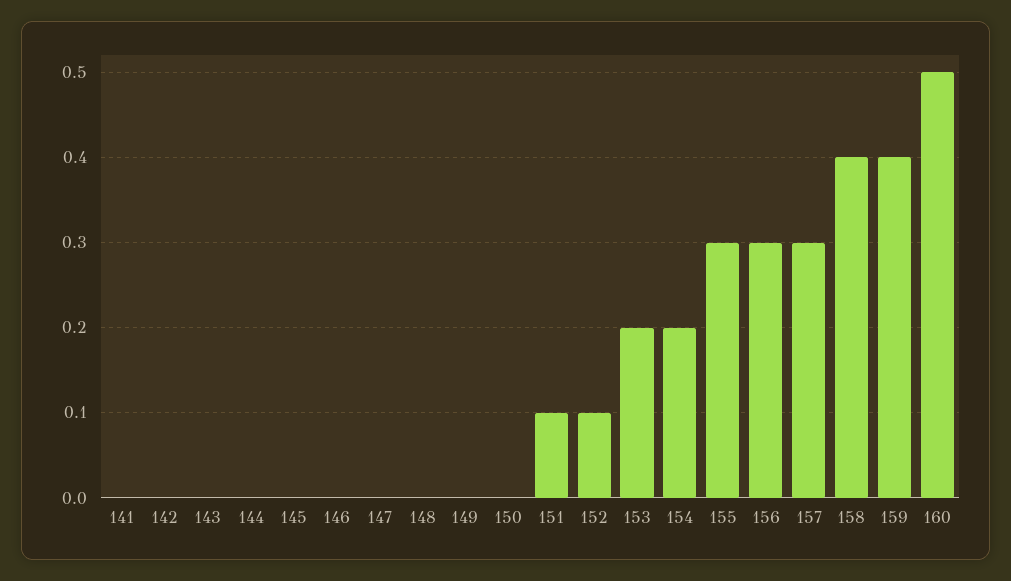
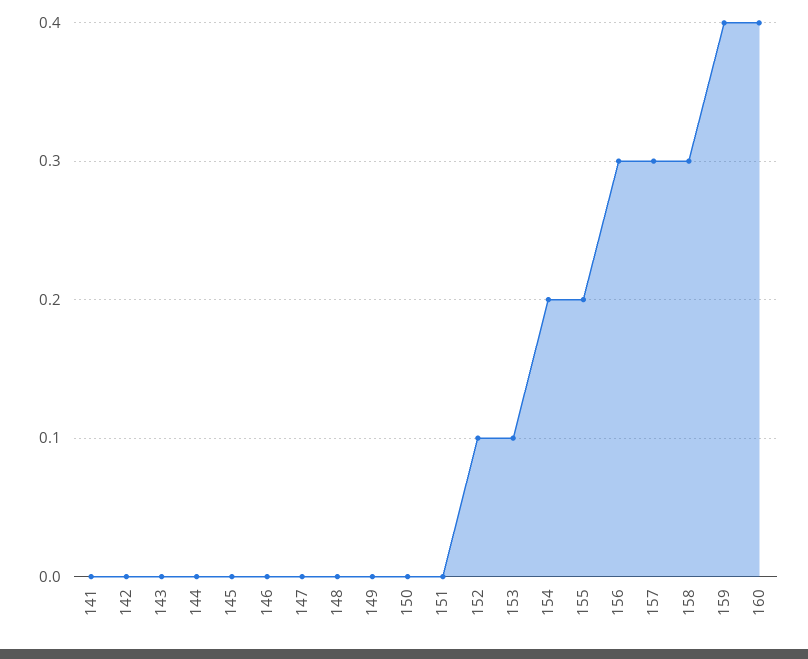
151: 0.1 -> 0
153: 0.2 -> 0.1
155: 0.3 -> 0.2
158: 0.4 -> 0.3
160: 0.5 -> 0.4

